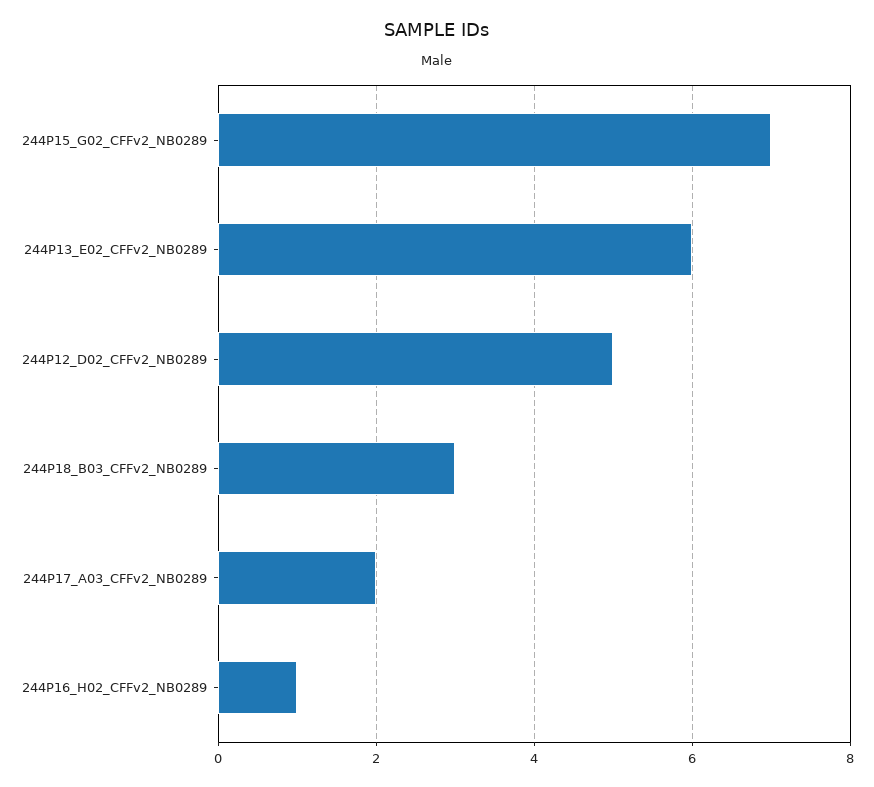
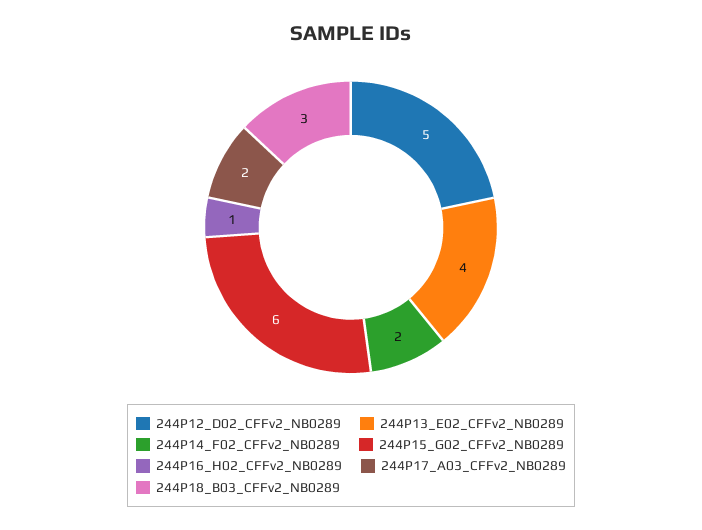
244P15_G02_CFFv2_NB0289: 7 -> 6
244P13_E02_CFFv2_NB0289: 6 -> 4
244P14_F02_CFFv2_NB0289: none -> 2

